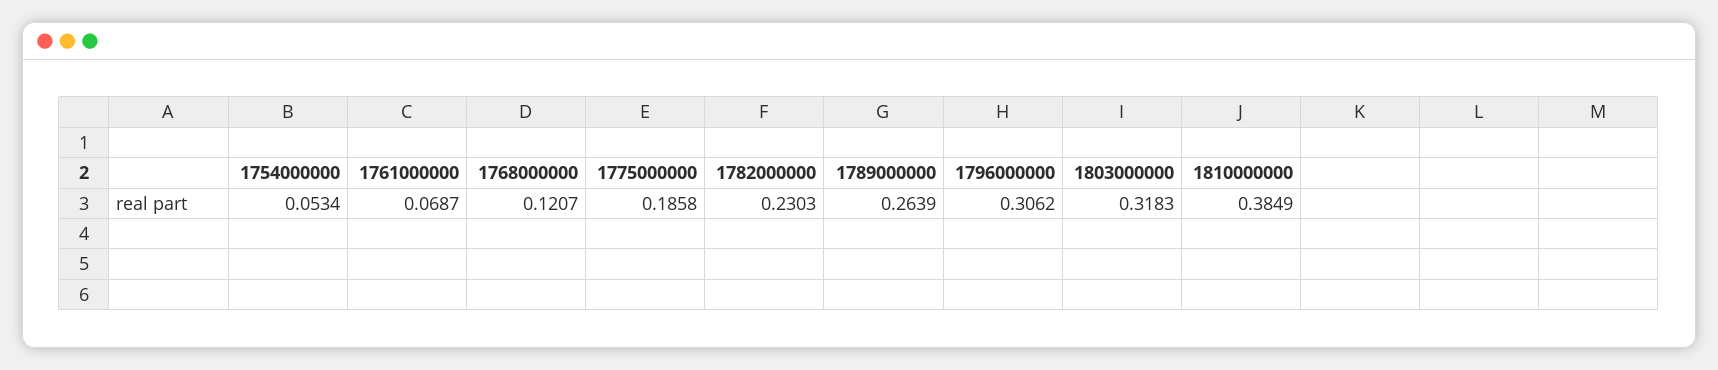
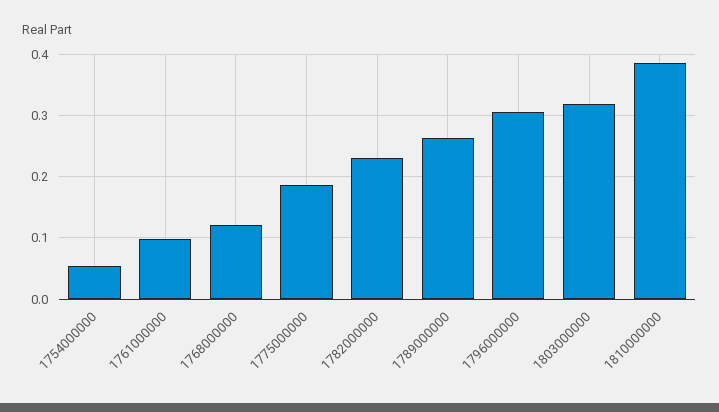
1761000000: 0.0687 -> 0.1

